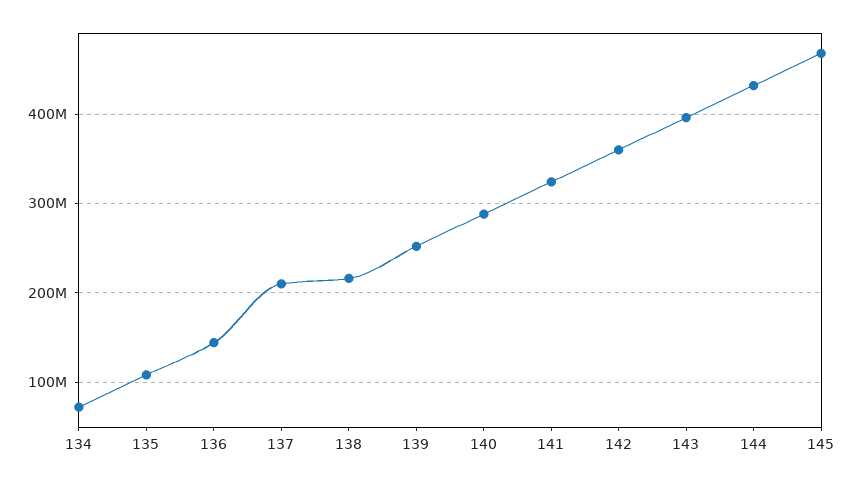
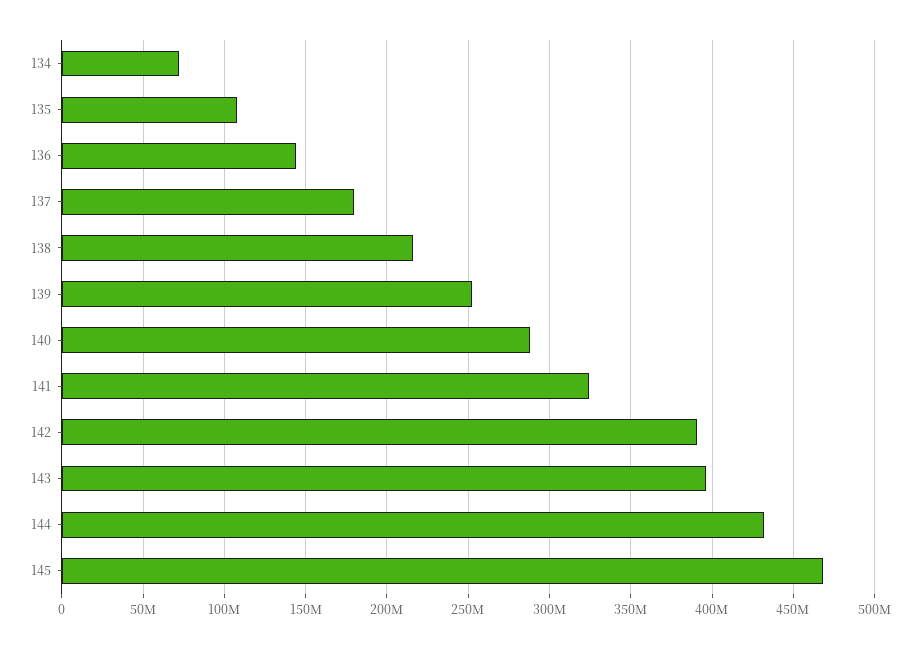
137: 210000000 -> 180000000
142: 360000000 -> 390000000

